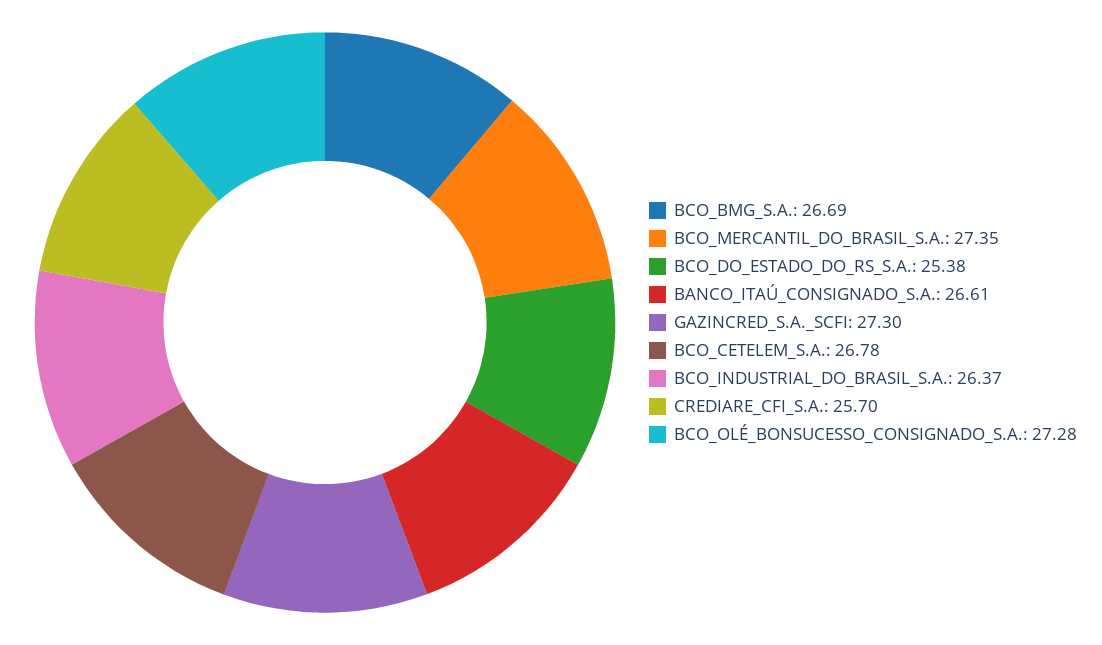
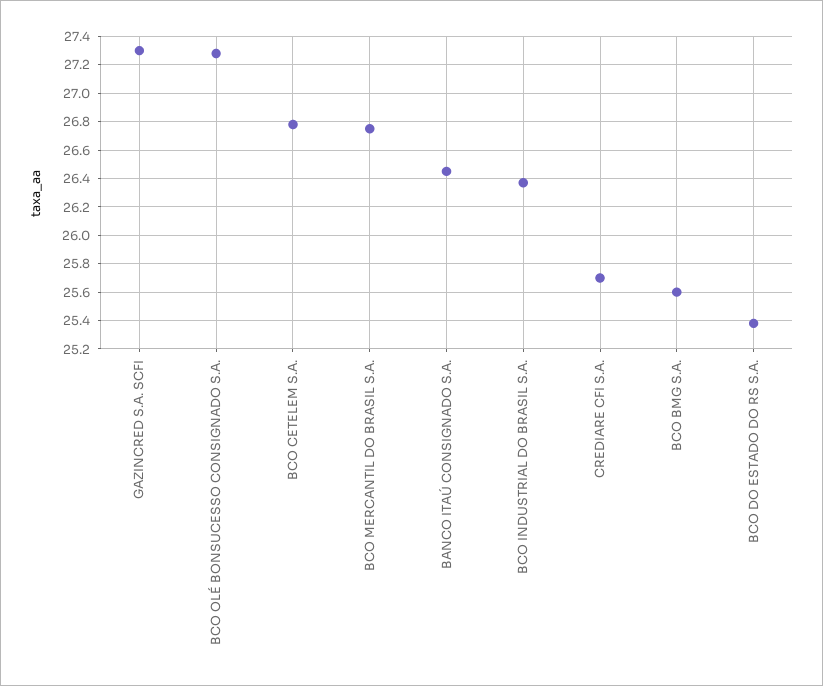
BCO_BMG_S.A.: 26.69 -> 25.6
BCO_MERCANTIL_DO_BRASIL_S.A.: 27.35 -> 26.75
BANCO_ITAÚ_CONSIGNADO_S.A.: 26.61 -> 26.45

